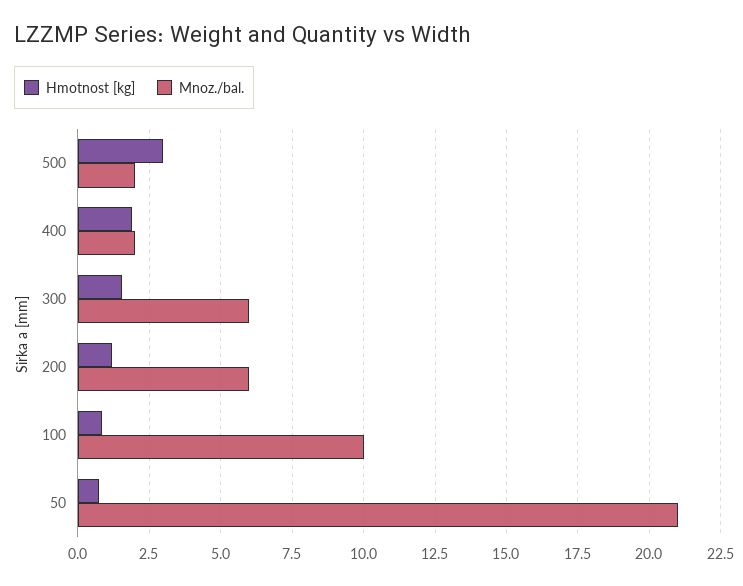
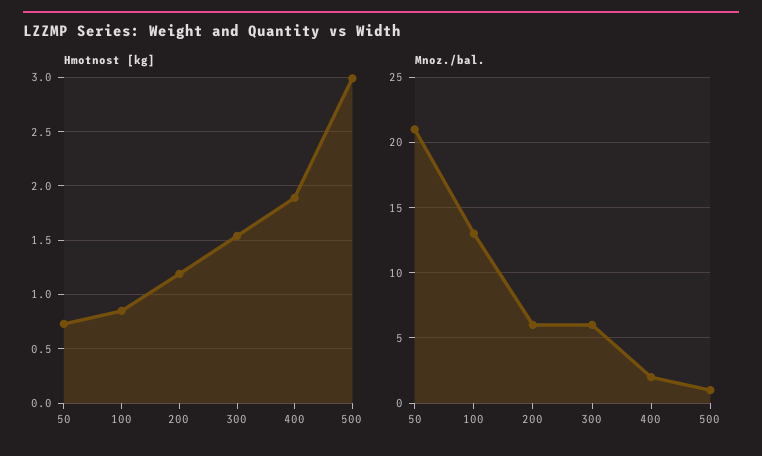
Mnoz./bal., 500: 2 -> 1
Mnoz./bal., 100: 10 -> 13

